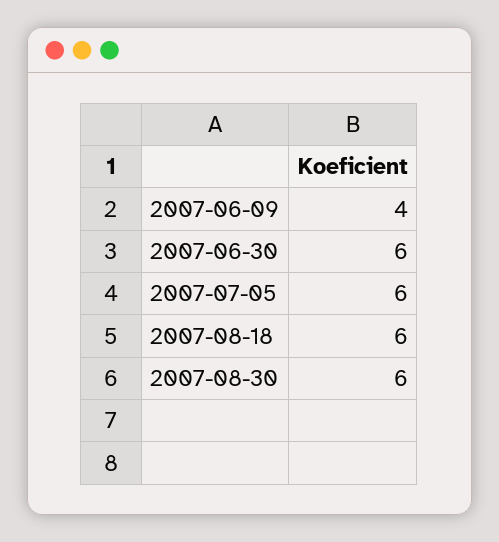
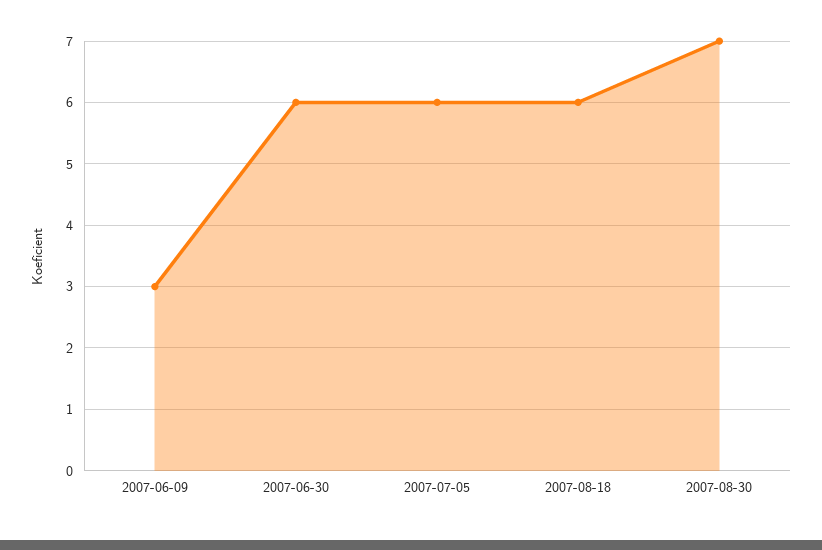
2007-06-09: 4 -> 3
2007-08-30: 6 -> 7

